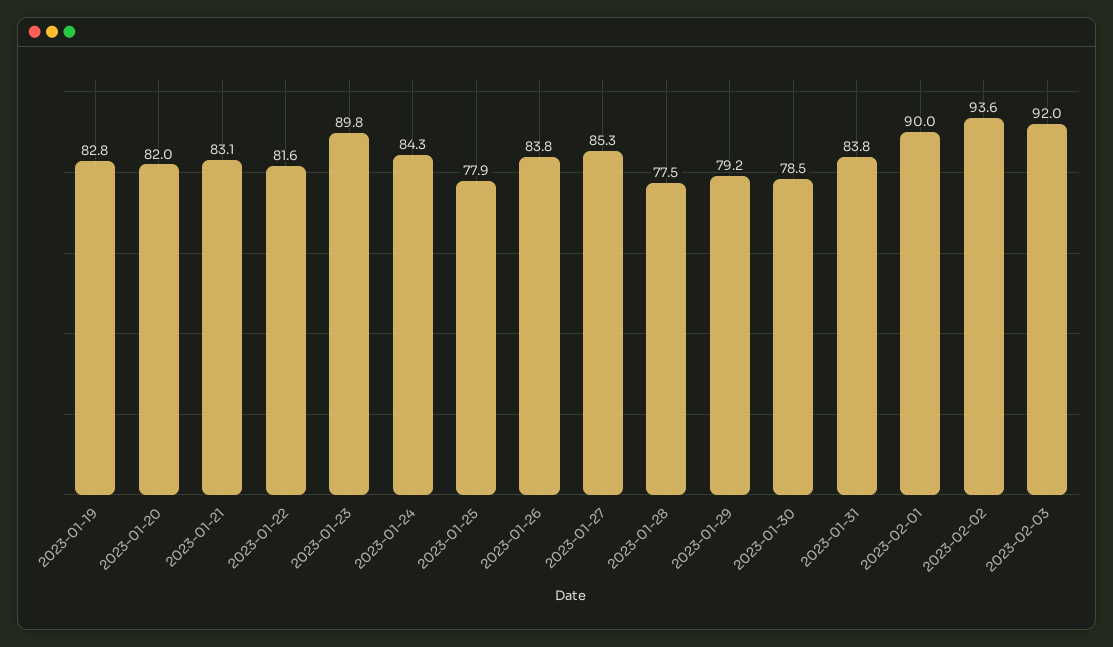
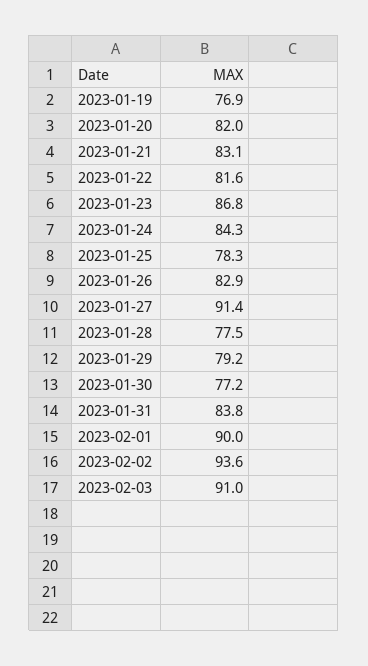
2023-01-19: 82.8 -> 76.9
2023-01-23: 89.8 -> 86.8
2023-01-25: 77.9 -> 78.3
2023-01-26: 83.8 -> 82.9
2023-01-27: 85.3 -> 91.4
2023-01-30: 78.5 -> 77.2
2023-02-03: 92 -> 91

